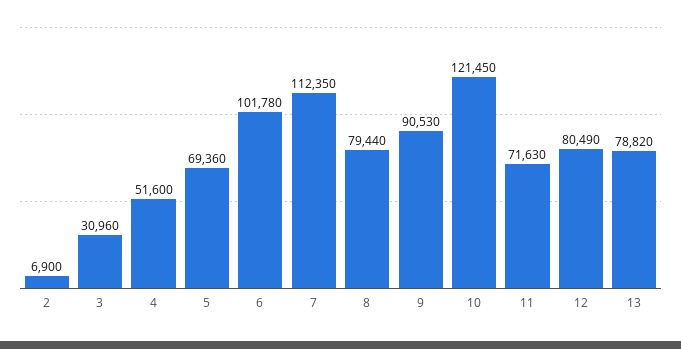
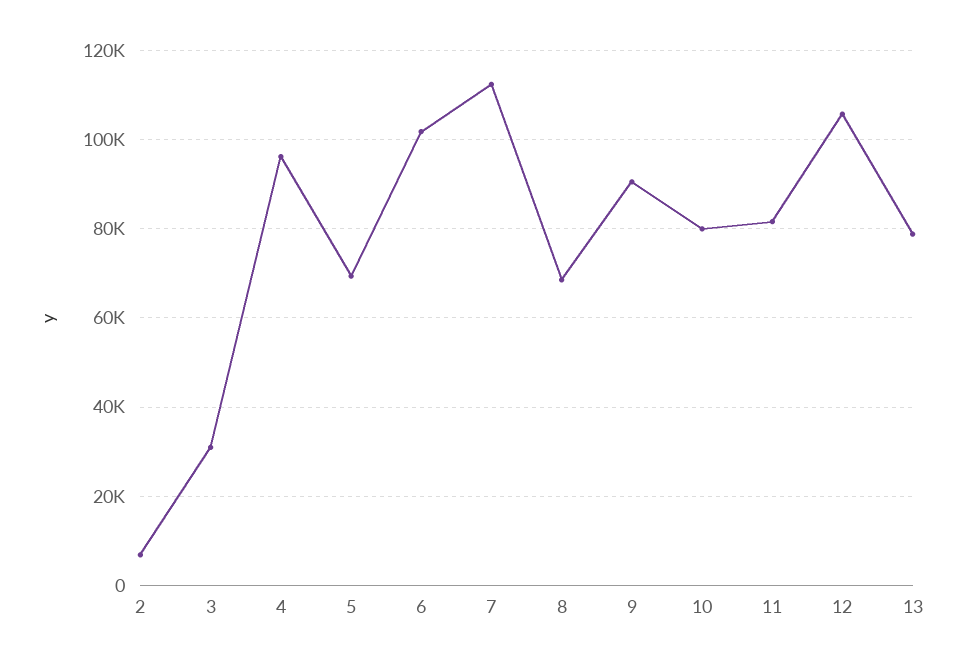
4: 51600 -> 96000
8: 79440 -> 68000
10: 121450 -> 80000
11: 71630 -> 82000
12: 80490 -> 106000

